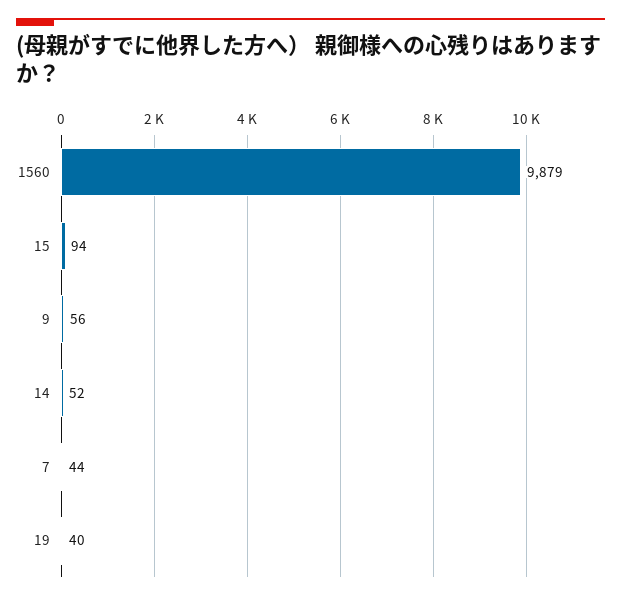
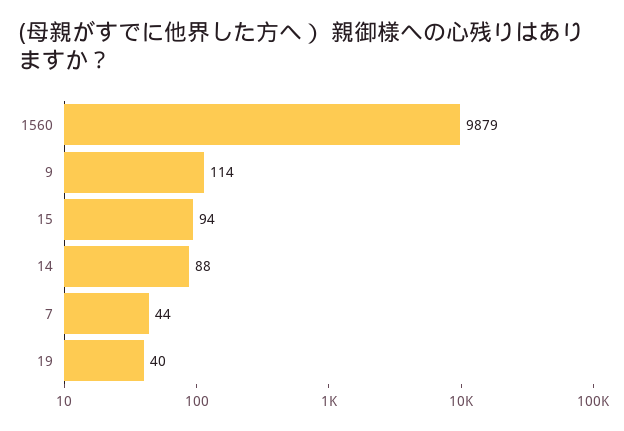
9: 56 -> 114
14: 52 -> 88

